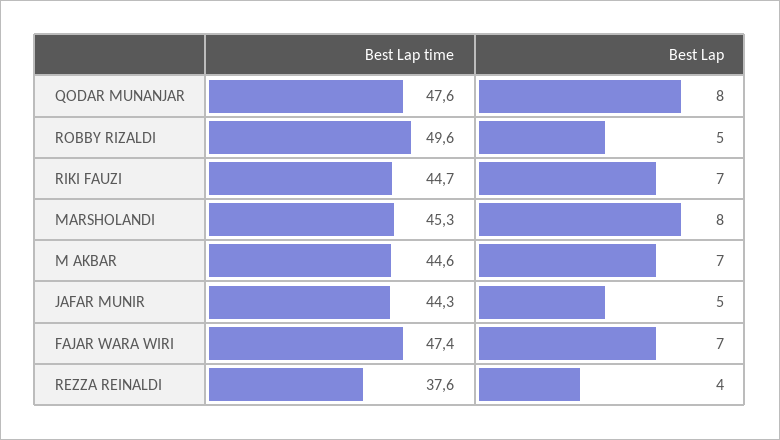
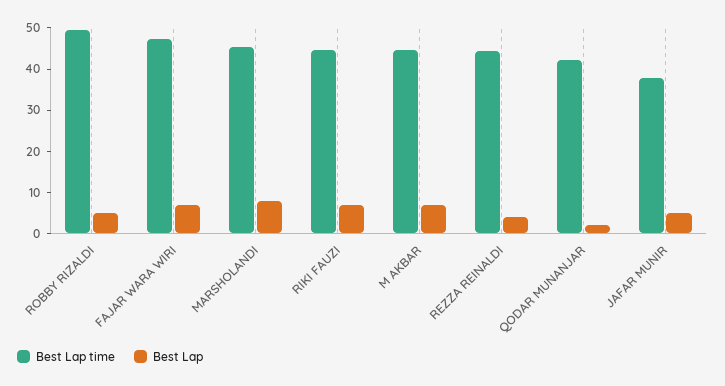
Best Lap time, QODAR MUNANJAR: 47.6 -> 42
Best Lap, QODAR MUNANJAR: 8 -> 2
Best Lap time, JAFAR MUNIR: 44.3 -> 38
Best Lap time, REZZA REINALDI: 37.6 -> 44

